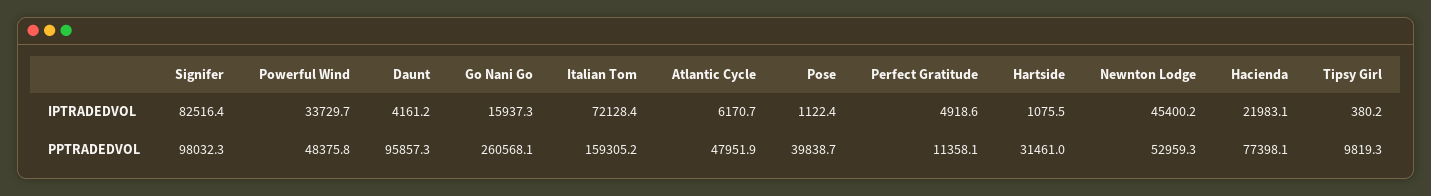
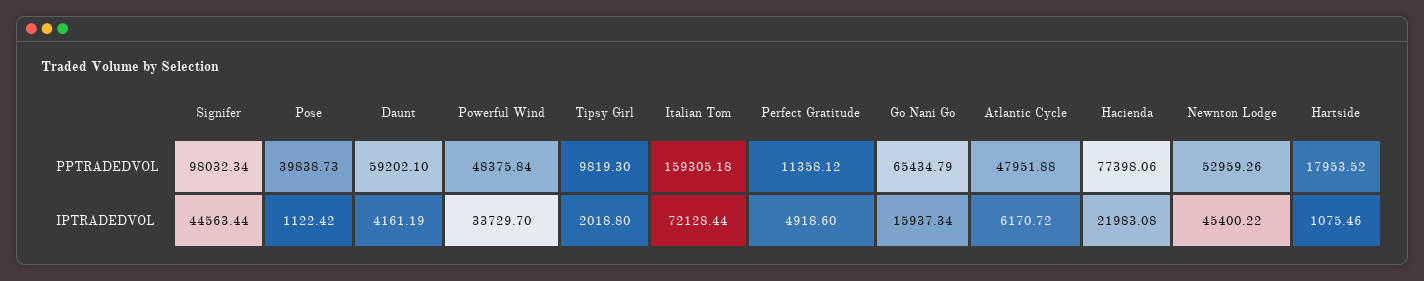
Signifer, IPTRADEDVOL: 82516.4 -> 44563.44
Tipsy Girl, IPTRADEDVOL: 380.2 -> 2018.8
Daunt, PPTRADEDVOL: 95857.3 -> 59202.1
Go Nani Go, PPTRADEDVOL: 260568.1 -> 65434.79
Hartside, PPTRADEDVOL: 31461 -> 17953.52

